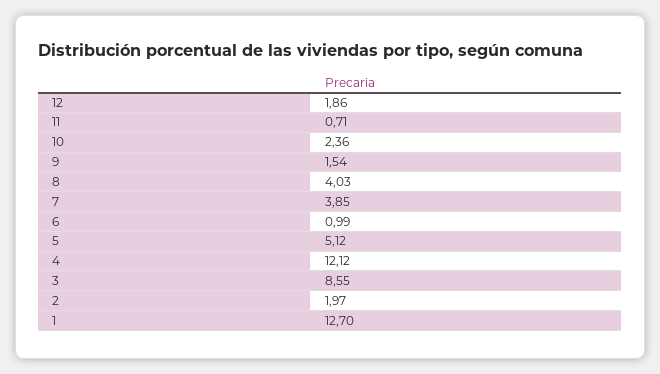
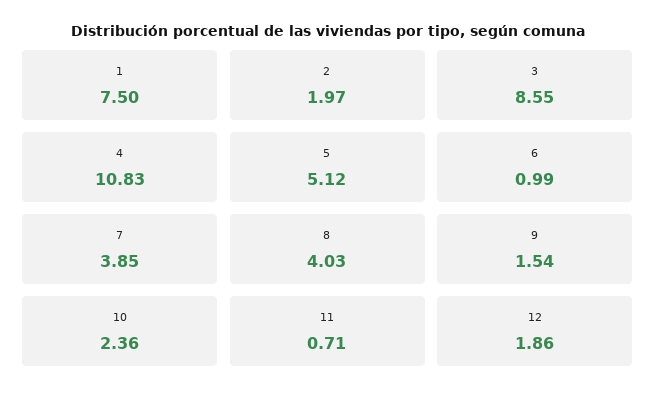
4: 12.12 -> 10.83
1: 12.7 -> 7.5

